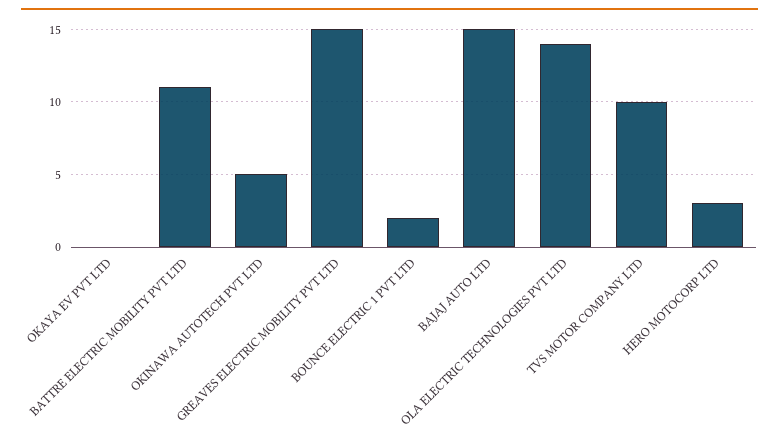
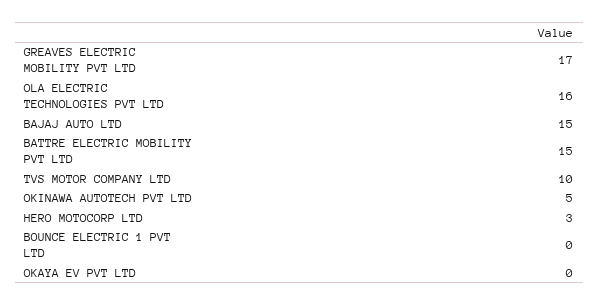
BATTRE ELECTRIC MOBILITY PVT LTD: 11 -> 15
GREAVES ELECTRIC MOBILITY PVT LTD: 15 -> 17
BOUNCE ELECTRIC 1 PVT LTD: 2 -> 0
OLA ELECTRIC TECHNOLOGIES PVT LTD: 14 -> 16

